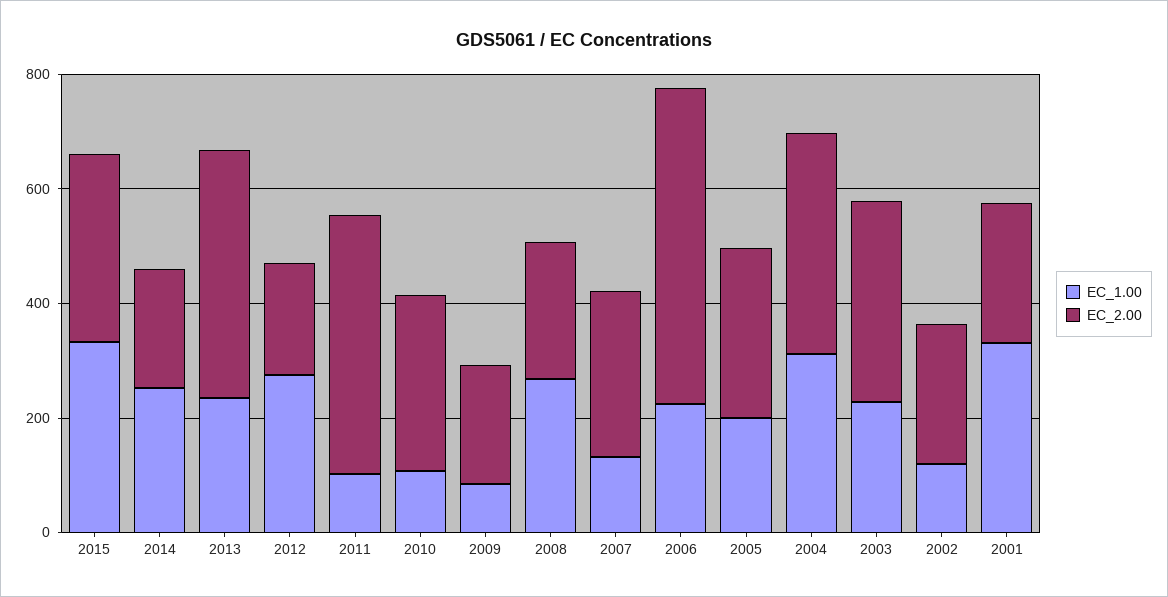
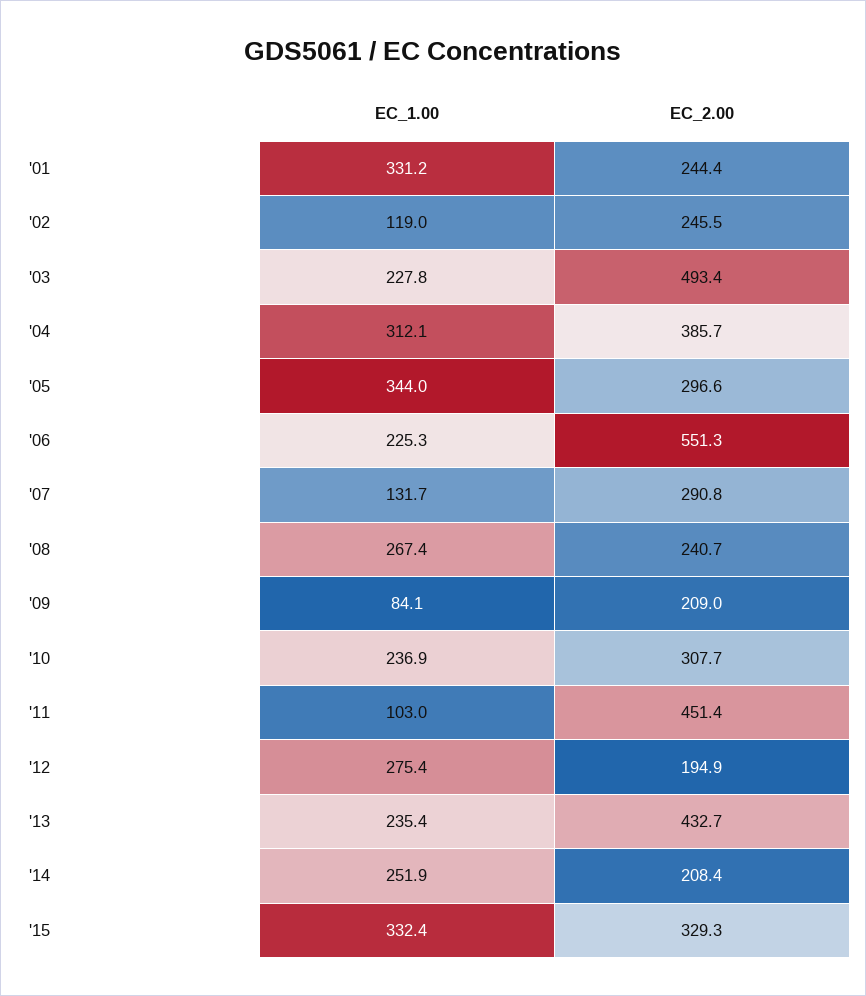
EC_1.00, 2010: 100 -> 236.9
EC_1.00, 2005: 200 -> 344
EC_2.00, 2003: 350 -> 493.4

